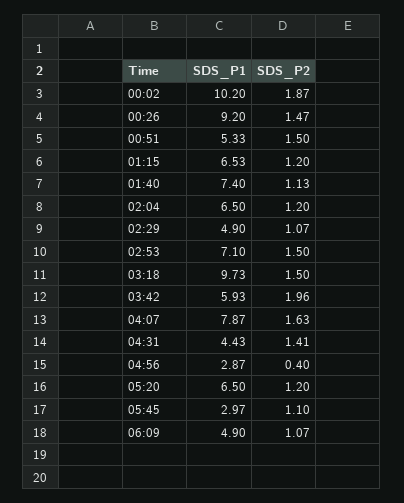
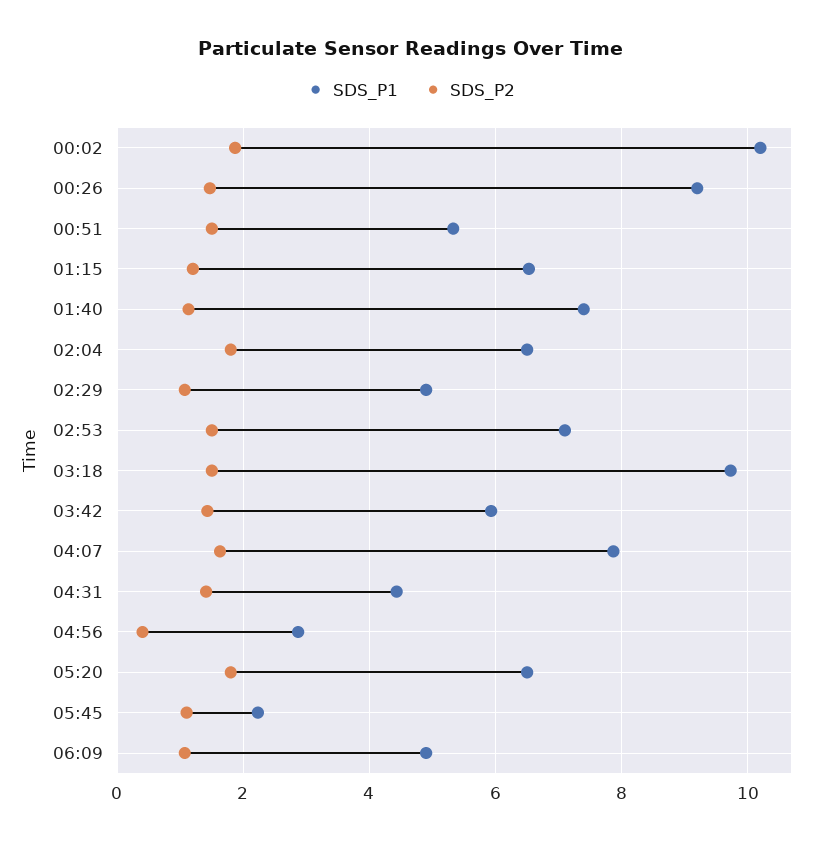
SDS_P2, 02:04: 1.2 -> 1.8
SDS_P2, 03:42: 1.96 -> 1.4
SDS_P2, 05:20: 1.2 -> 1.8
SDS_P1, 05:45: 2.97 -> 2.2

